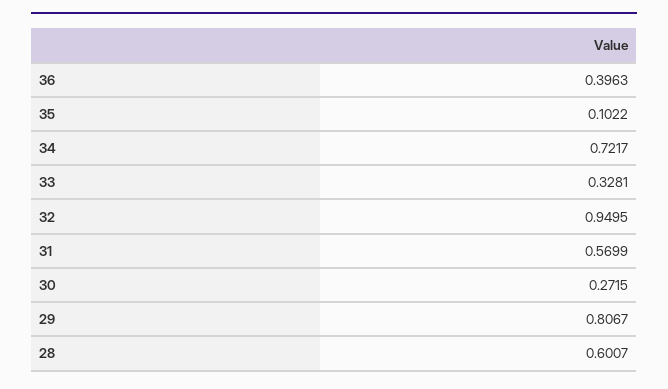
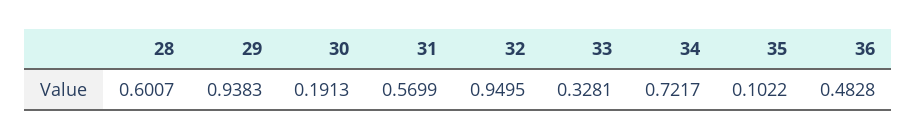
36: 0.3963 -> 0.4828
30: 0.2715 -> 0.1913
29: 0.8067 -> 0.9383

